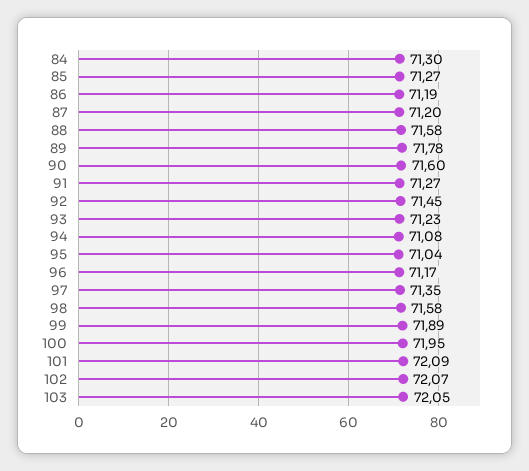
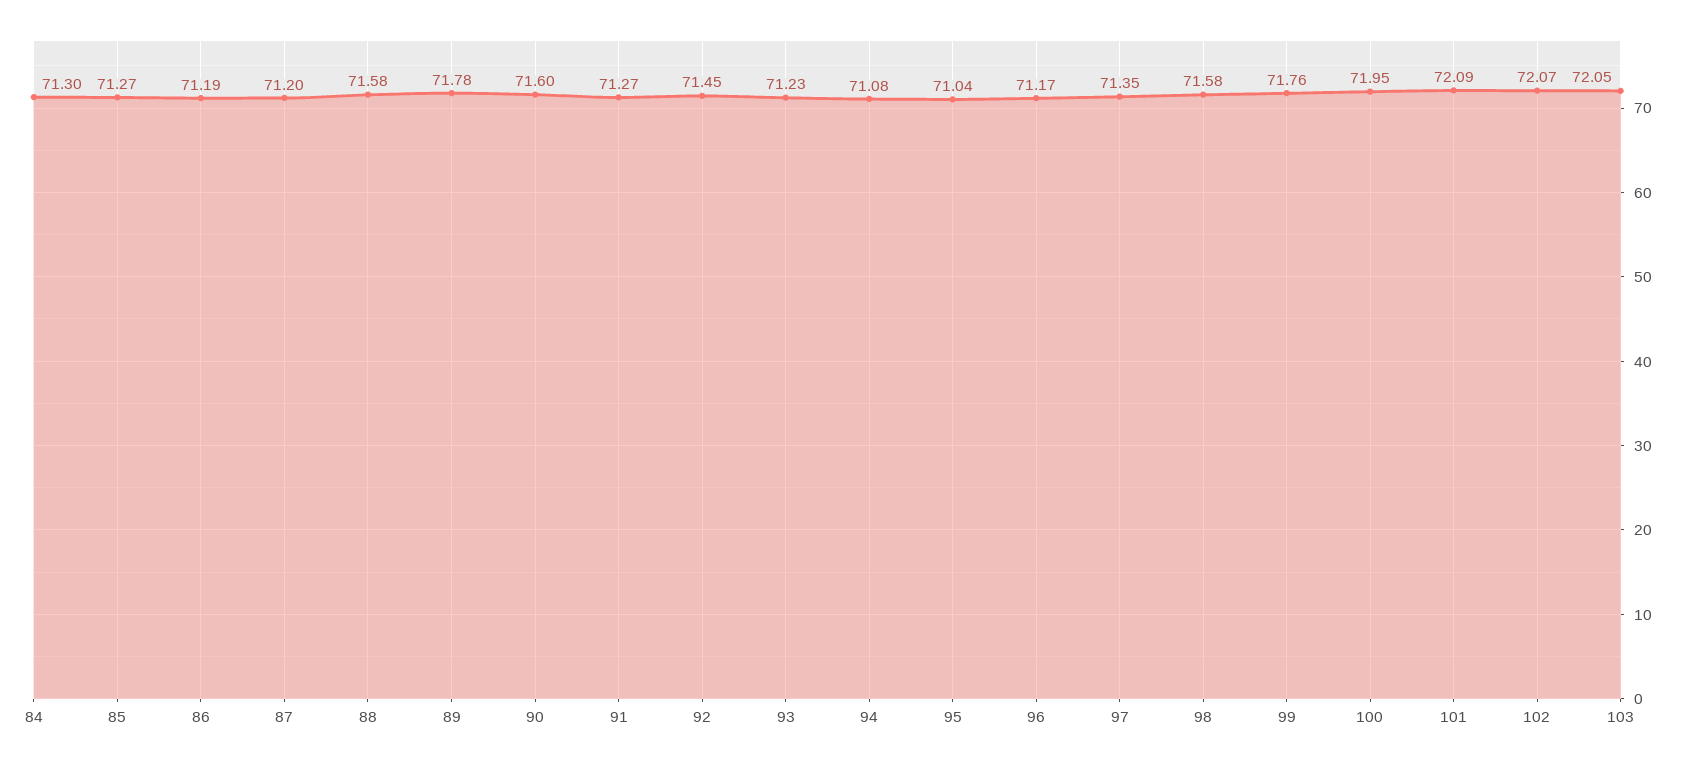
99: 71.89 -> 71.76

